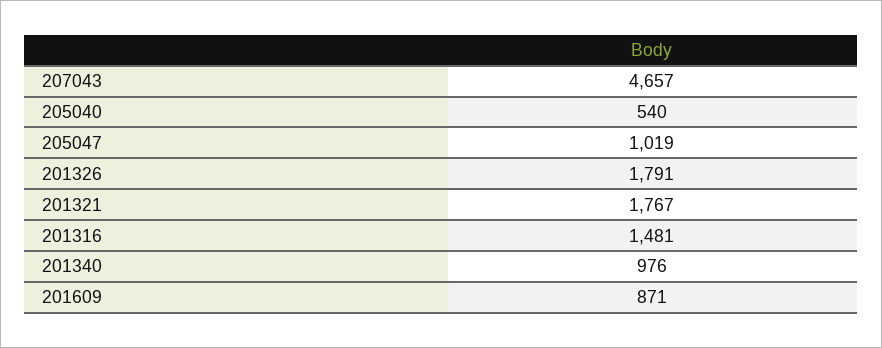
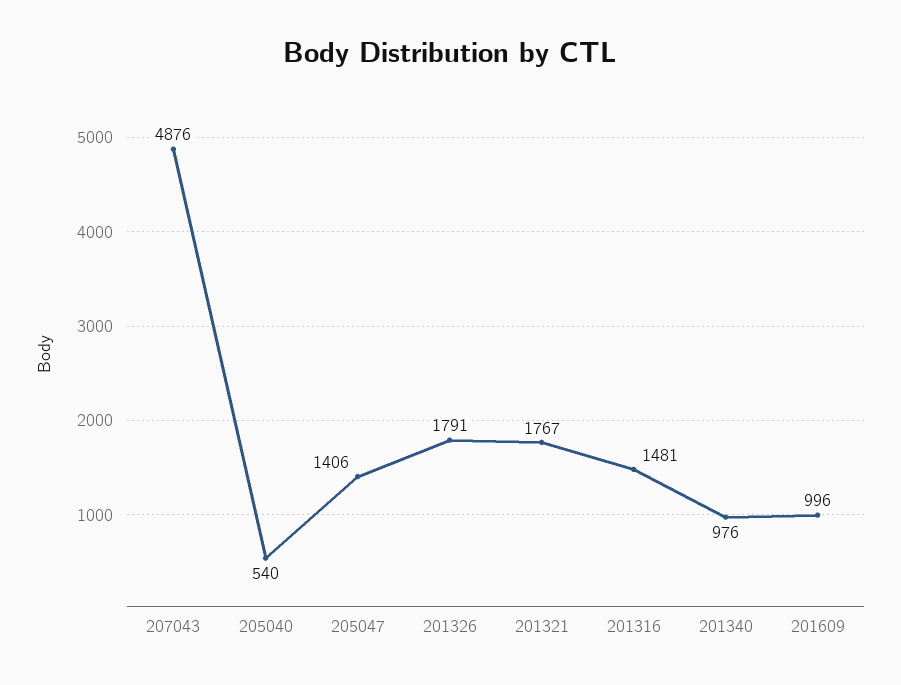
207043: 4657 -> 4876
205047: 1019 -> 1406
201609: 871 -> 996

